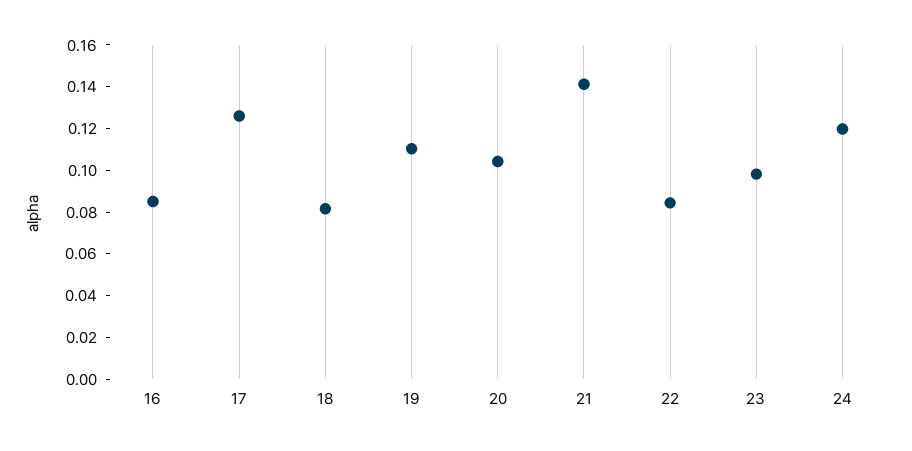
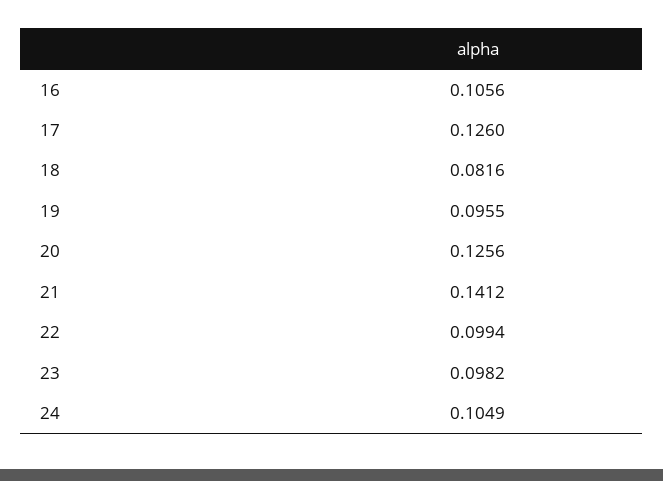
16: 0.085 -> 0.1056
19: 0.11 -> 0.0955
20: 0.105 -> 0.1256
22: 0.085 -> 0.0994
24: 0.12 -> 0.1049

